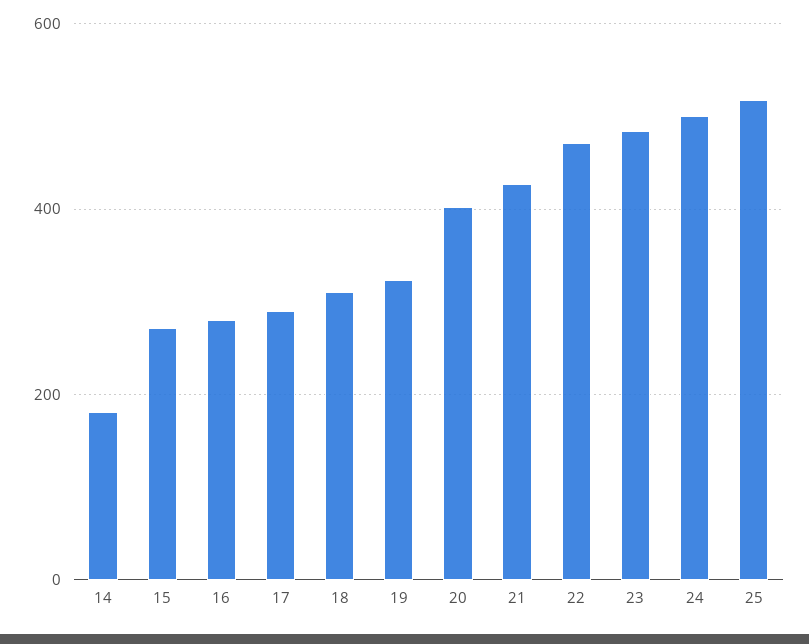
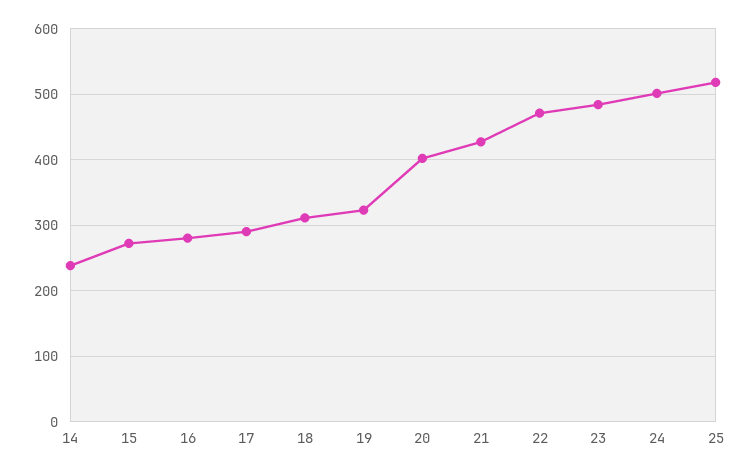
14: 180 -> 240

